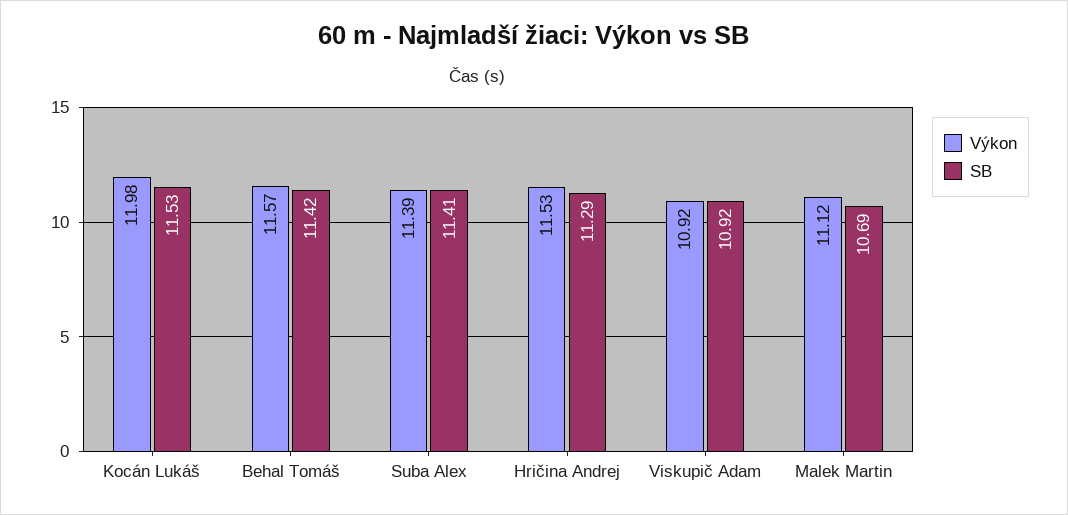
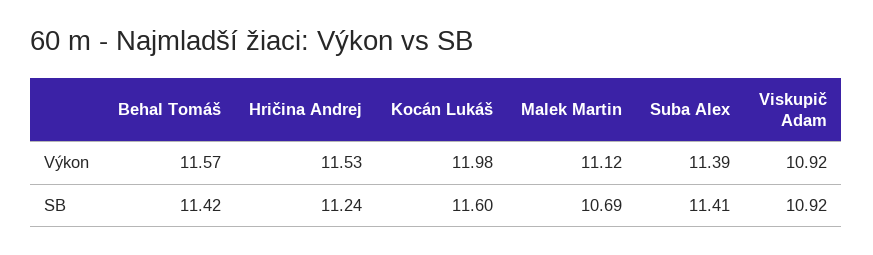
SB, Kocán Lukáš: 11.53 -> 11.6
SB, Hričina Andrej: 11.29 -> 11.24

